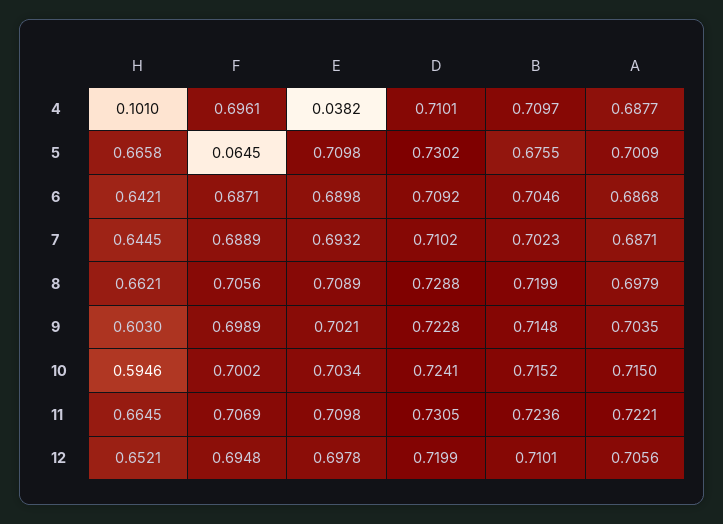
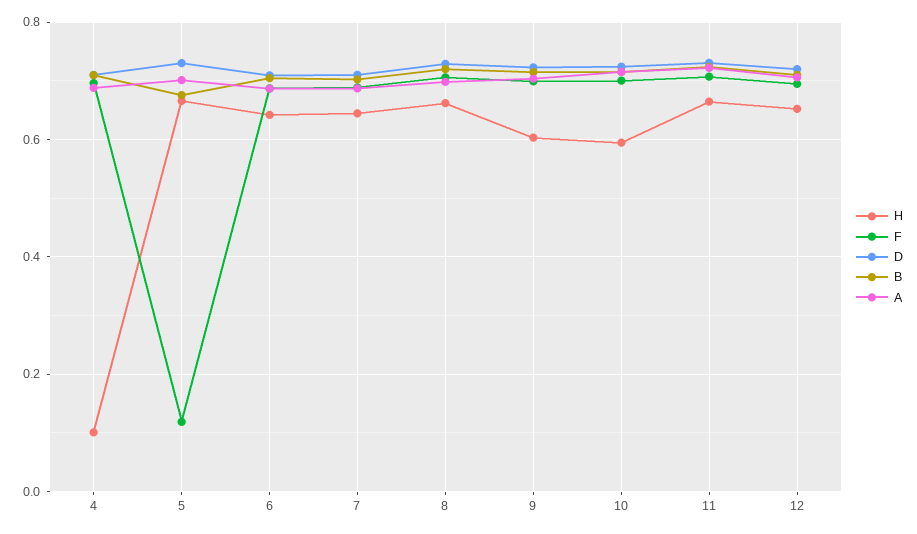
E, 4: 0.0382 -> none
F, 5: 0.0645 -> 0.12
E, 5: 0.7098 -> none
E, 6: 0.6898 -> none
E, 7: 0.6932 -> none
E, 8: 0.7089 -> none
E, 9: 0.7021 -> none
E, 10: 0.7034 -> none
E, 11: 0.7098 -> none
E, 12: 0.6978 -> none

